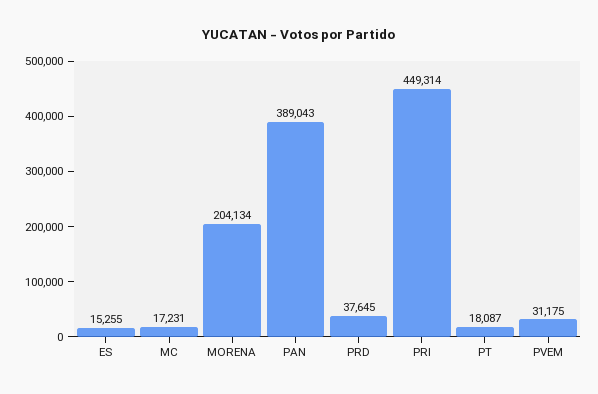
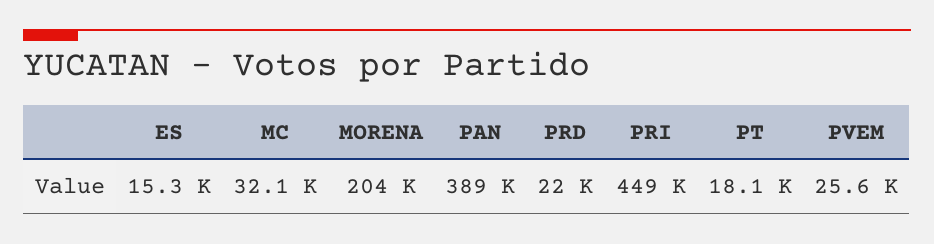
MC: 17231 -> 32100
PRD: 37645 -> 22000
PVEM: 31175 -> 25600

